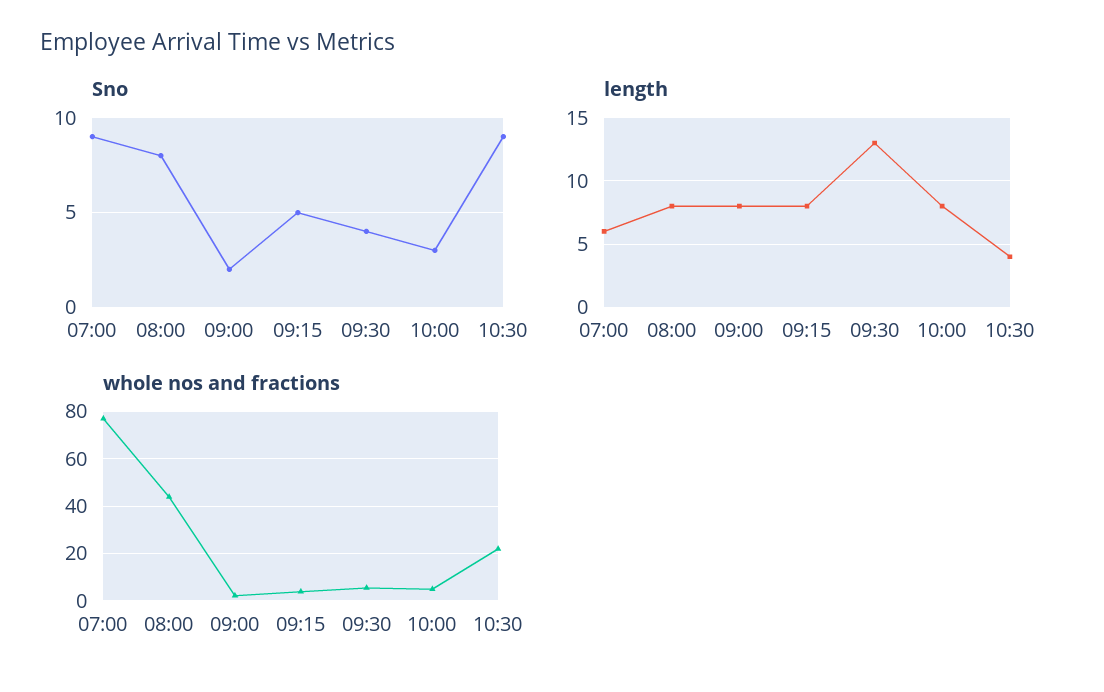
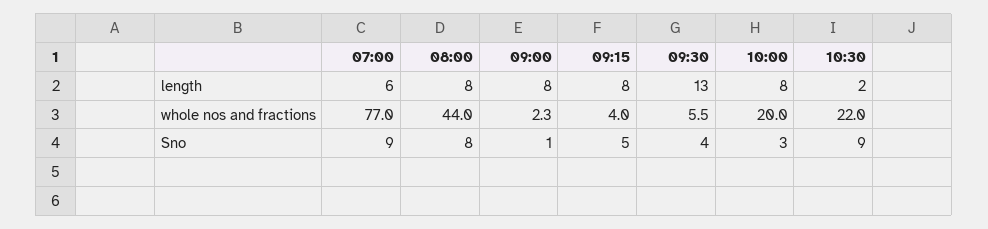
Sno, 09:00: 2 -> 1
length, 10:30: 4 -> 2
whole nos and fractions, 10:00: 5 -> 20

